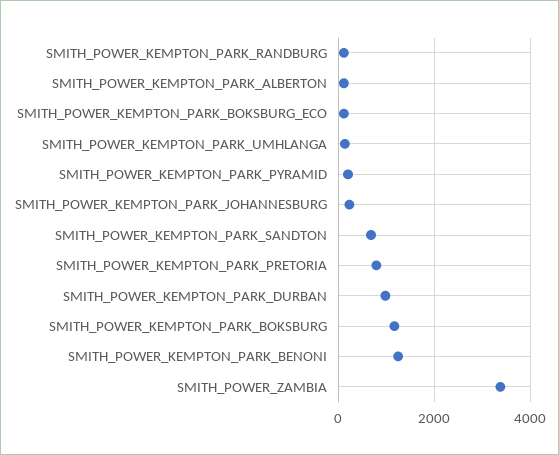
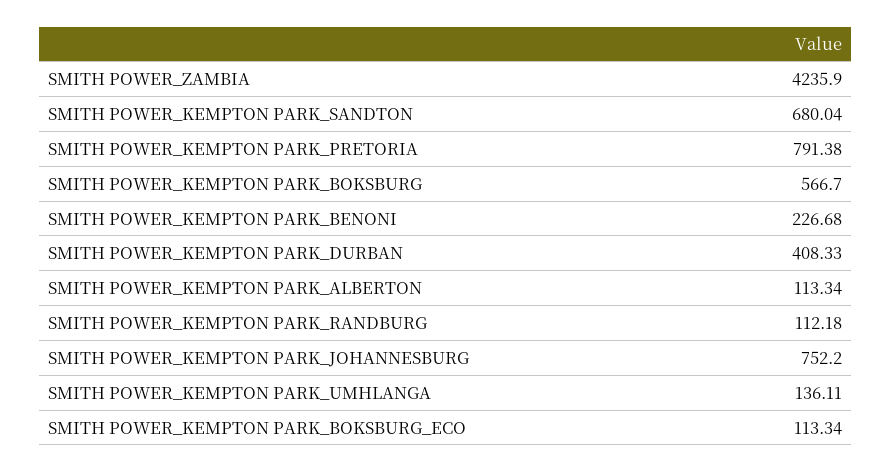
SMITH_POWER_KEMPTON_PARK_PYRAMID: 200 -> none
SMITH_POWER_KEMPTON_PARK_JOHANNESBURG: 200 -> 752.2
SMITH_POWER_KEMPTON_PARK_DURBAN: 1000 -> 408.33
SMITH_POWER_KEMPTON_PARK_BOKSBURG: 1200 -> 566.7
SMITH_POWER_KEMPTON_PARK_BENONI: 1200 -> 226.68
SMITH_POWER_ZAMBIA: 3400 -> 4235.9

